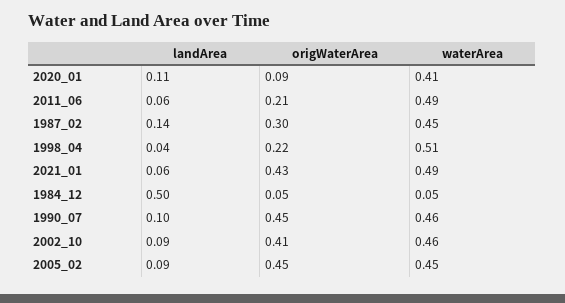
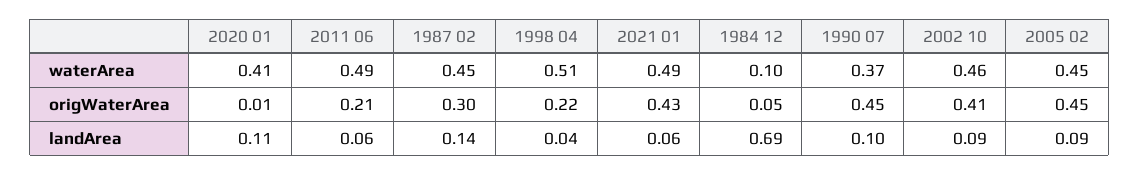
origWaterArea, 2020_01: 0.09 -> 0.01
landArea, 1984_12: 0.5 -> 0.69
waterArea, 1984_12: 0.05 -> 0.1
waterArea, 1990_07: 0.46 -> 0.37

